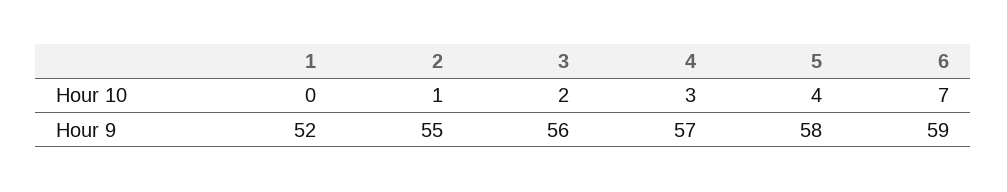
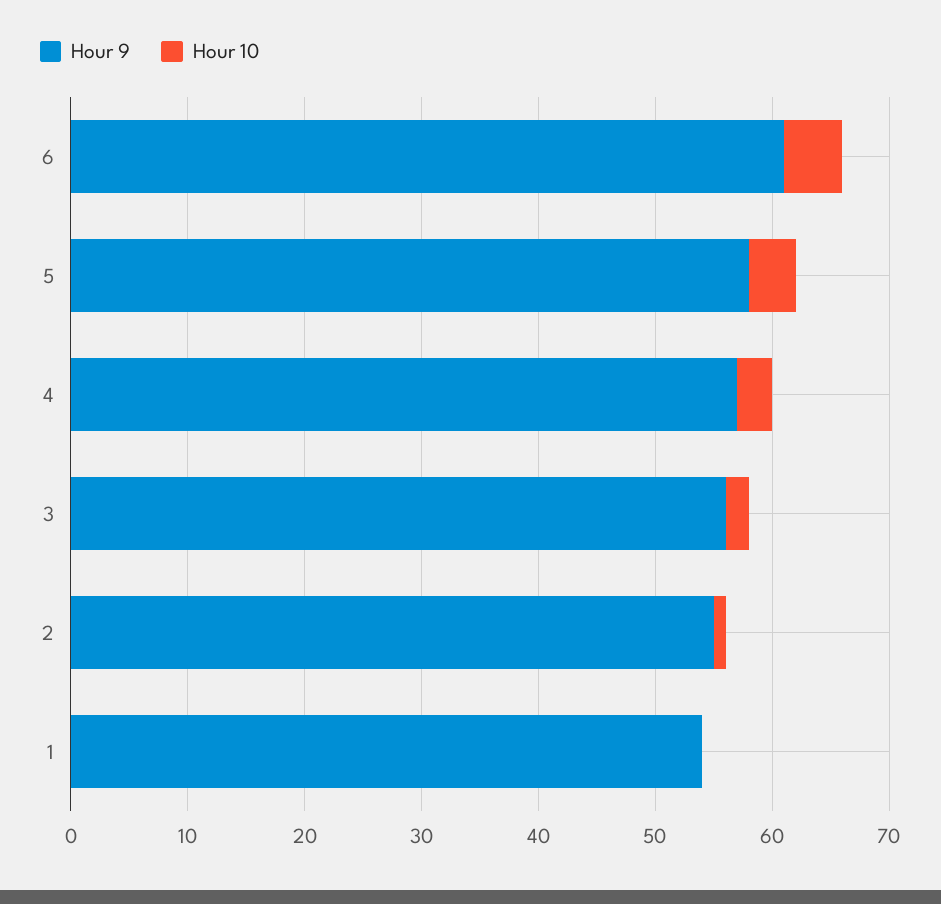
Hour 10, 6: 7 -> 5
Hour 9, 1: 52 -> 54
Hour 9, 6: 59 -> 61

